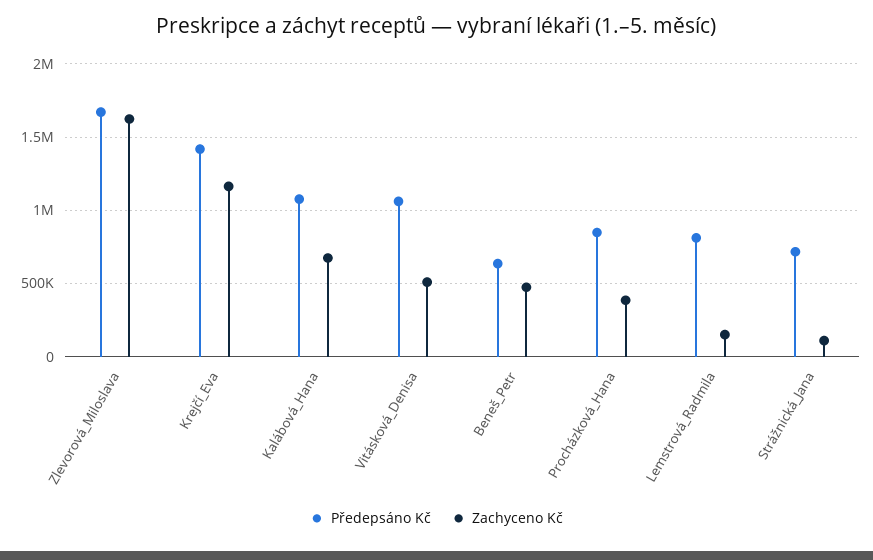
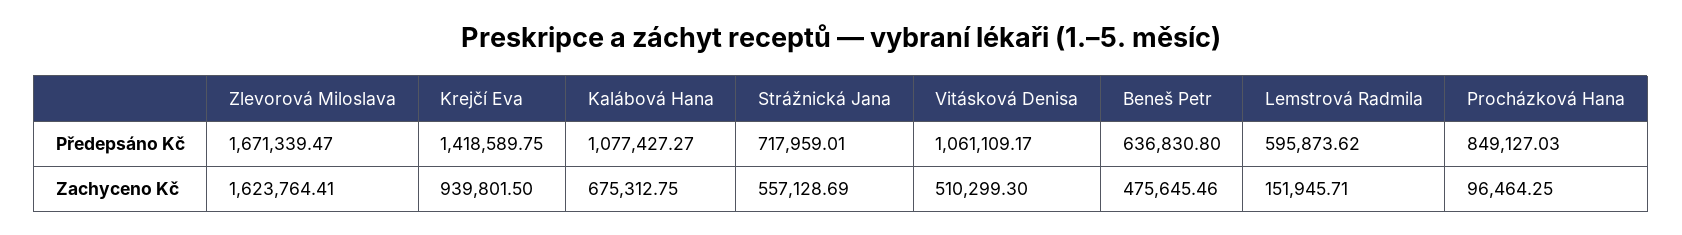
Zachyceno Kč, Krejčí_Eva: 1150000 -> 939801.5
Zachyceno Kč, Procházková_Hana: 400000 -> 96464.25
Předepsáno Kč, Lemstrová_Radmila: 800000 -> 595873.62
Zachyceno Kč, Strážnická_Jana: 100000 -> 557128.69

